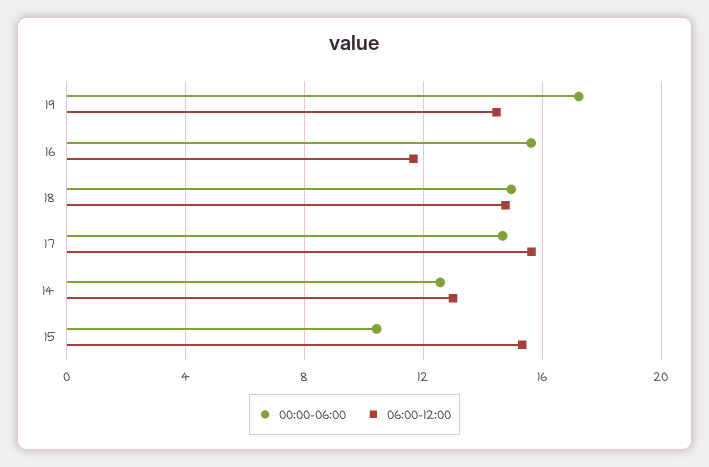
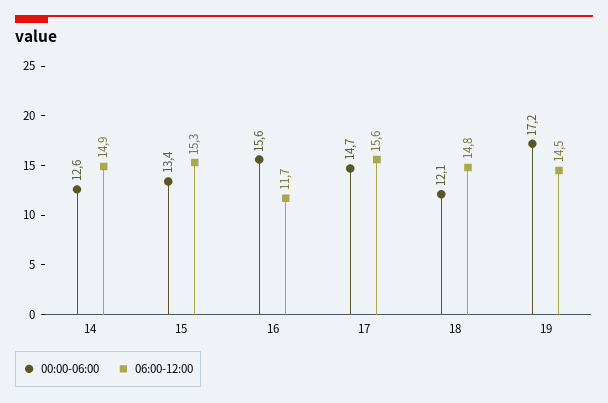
00:00-06:00, 18: 15 -> 12.1
06:00-12:00, 14: 13 -> 14.9
00:00-06:00, 15: 10.5 -> 13.4

